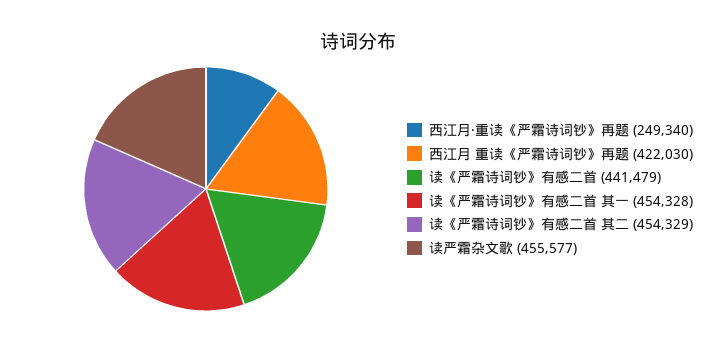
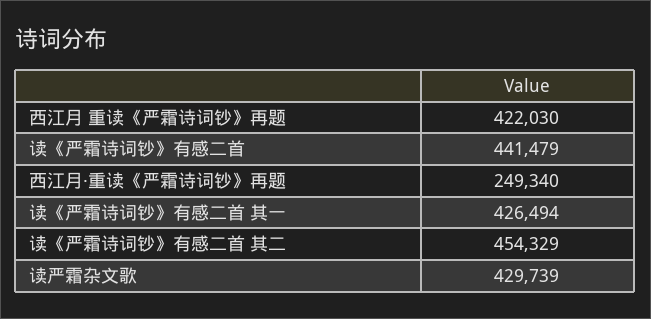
读《严霜诗词钞》有感二首 其一: 454328 -> 426494
读严霜杂文歌: 455577 -> 429739

